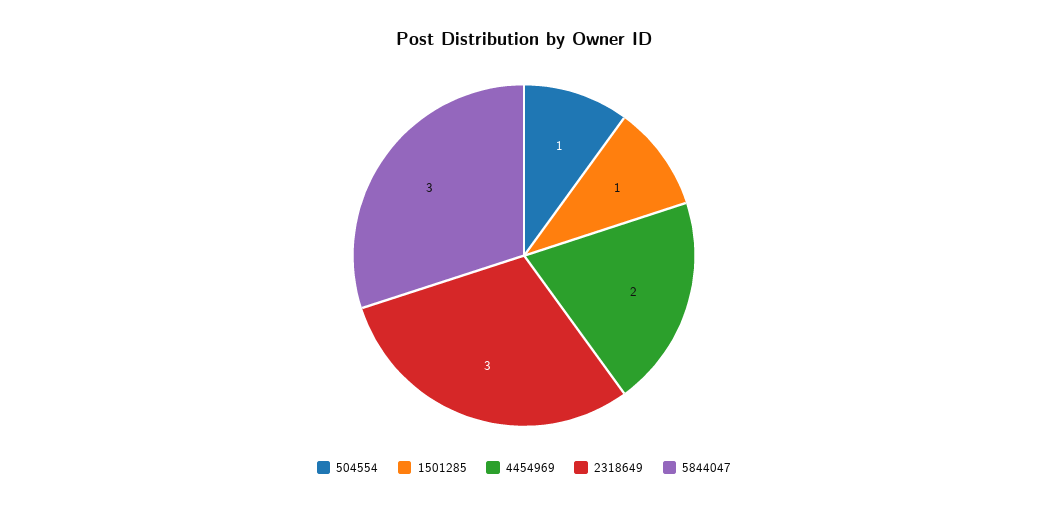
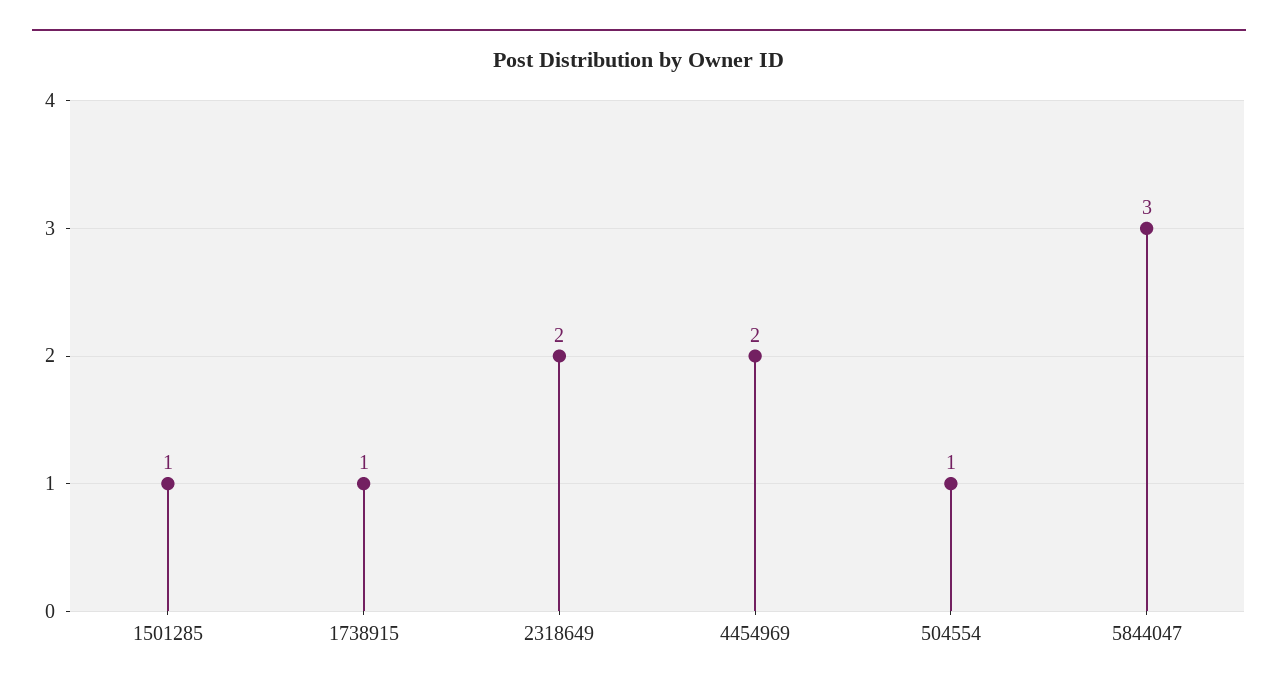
2318649: 3 -> 2
1738915: none -> 1

